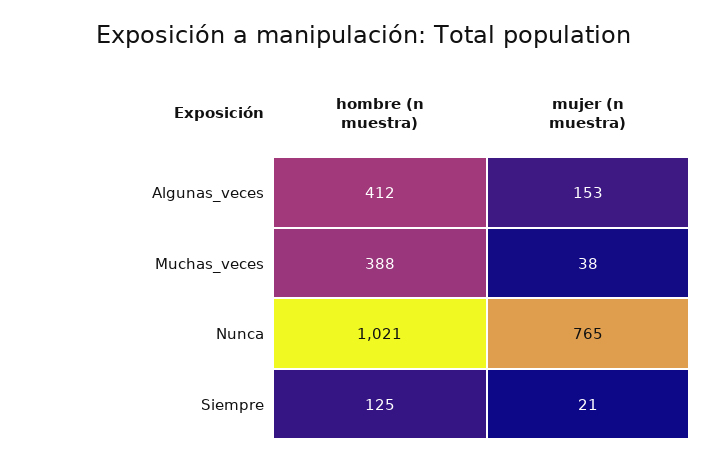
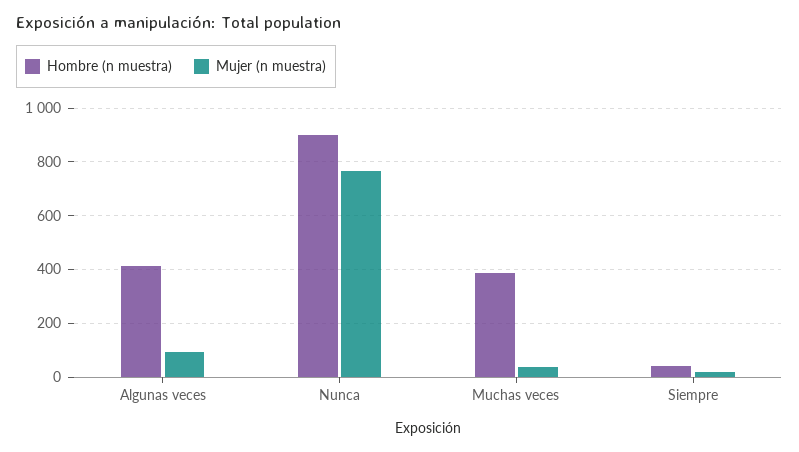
mujer (n muestra), Algunas_veces: 153 -> 100
hombre (n muestra), Nunca: 1021 -> 900
hombre (n muestra), Siempre: 125 -> 50

